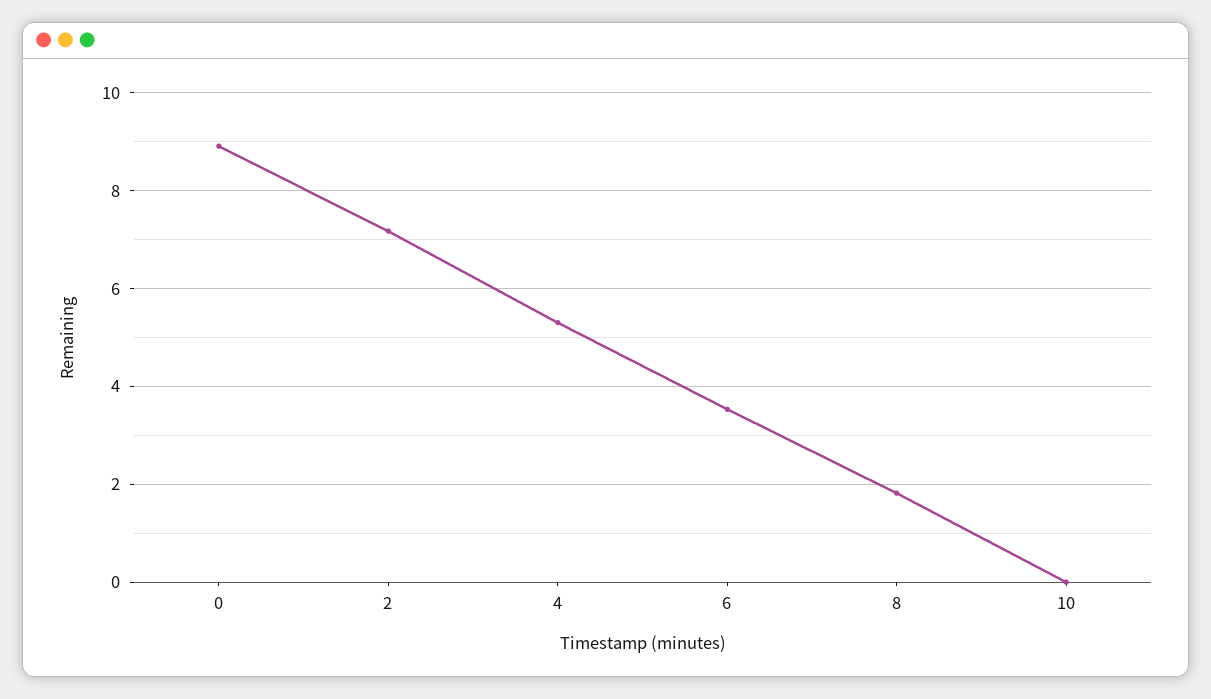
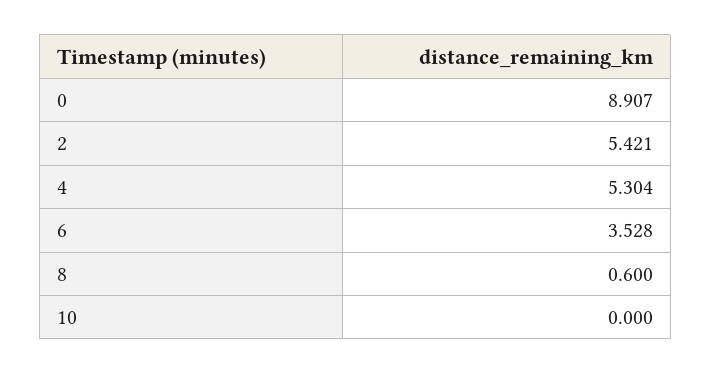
2: 7.2 -> 5.421
8: 1.8 -> 0.6

